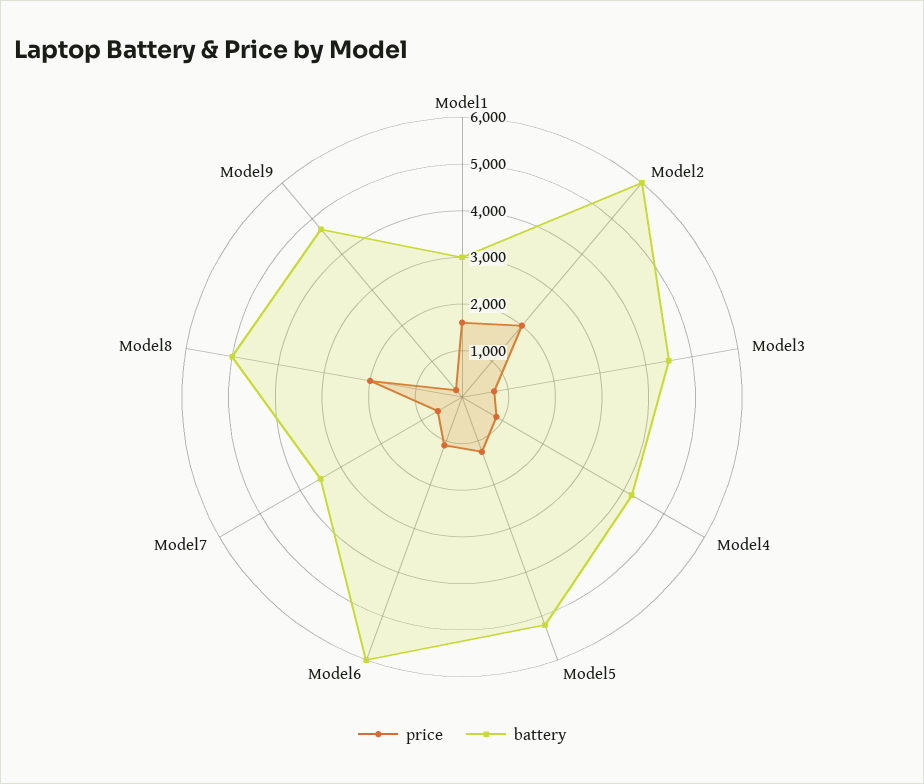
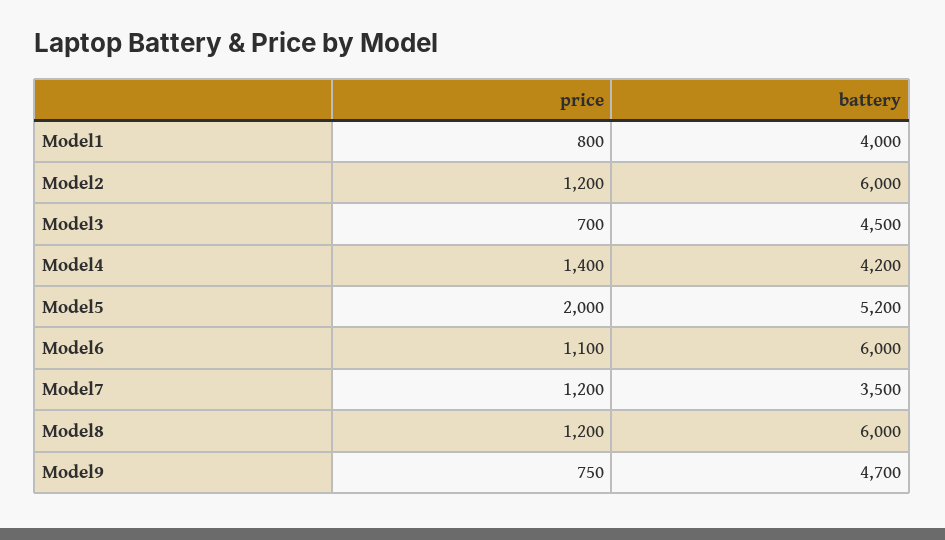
price, Model1: 1600 -> 800
battery, Model1: 3000 -> 4000
price, Model2: 2000 -> 1200
price, Model4: 800 -> 1400
price, Model5: 1200 -> 2000
price, Model7: 600 -> 1200
price, Model8: 2000 -> 1200
battery, Model8: 5000 -> 6000
price, Model9: 200 -> 750

